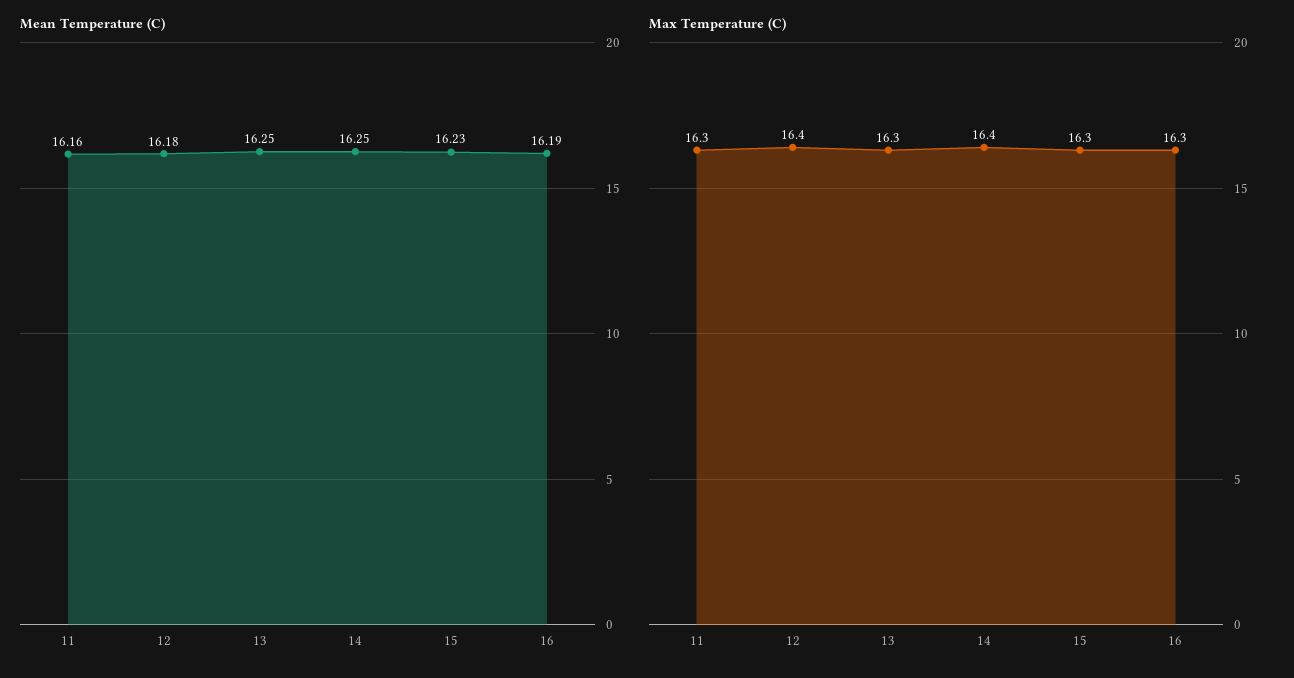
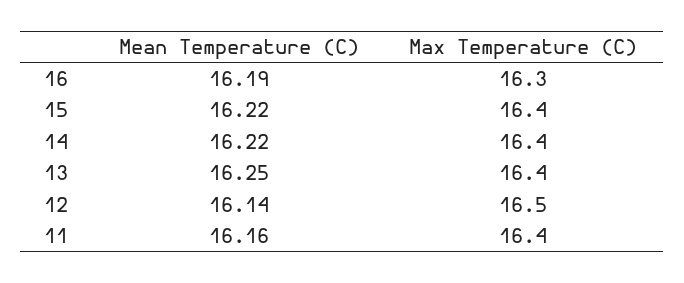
Mean Temperature (C), 12: 16.18 -> 16.14
Mean Temperature (C), 14: 16.25 -> 16.22
Mean Temperature (C), 15: 16.23 -> 16.22
Max Temperature (C), 11: 16.3 -> 16.4
Max Temperature (C), 12: 16.4 -> 16.5
Max Temperature (C), 13: 16.3 -> 16.4
Max Temperature (C), 15: 16.3 -> 16.4

